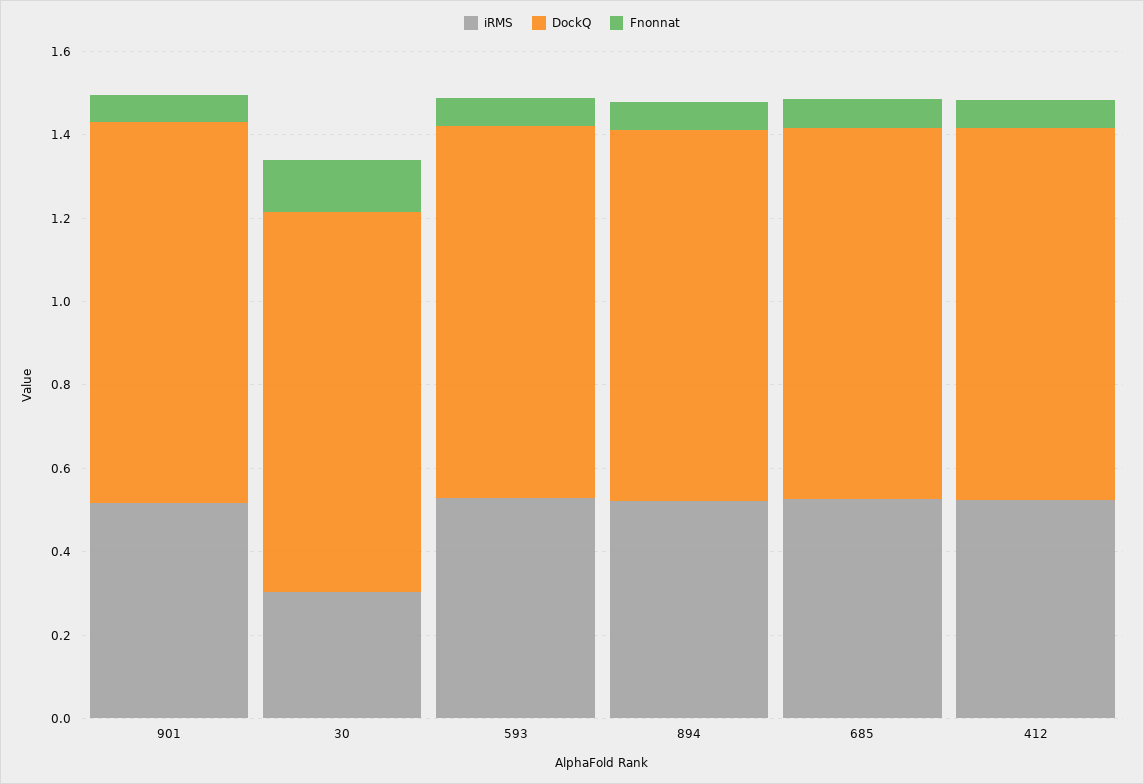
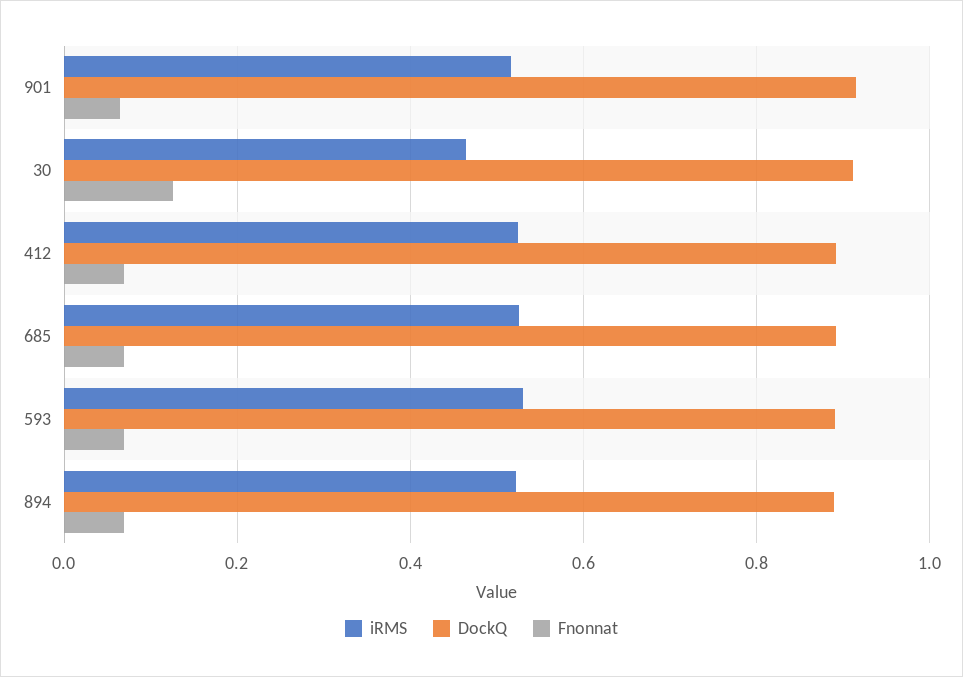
iRMS, 30: 0.3 -> 0.46

